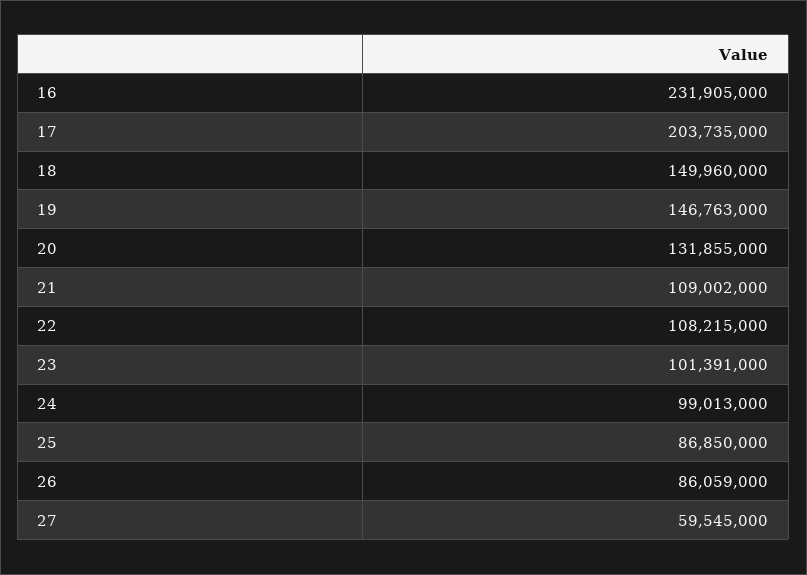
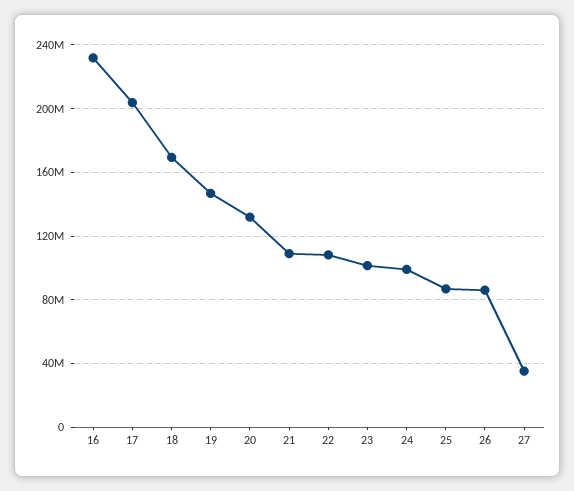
18: 149960000 -> 170000000
27: 59545000 -> 35000000

